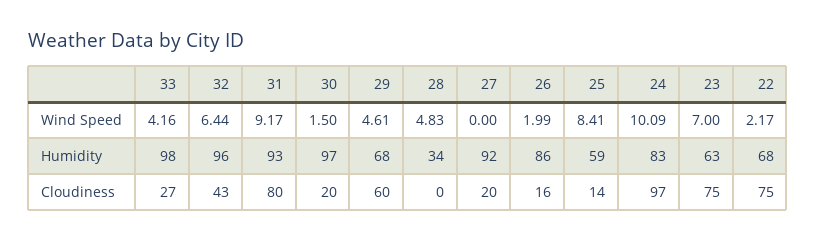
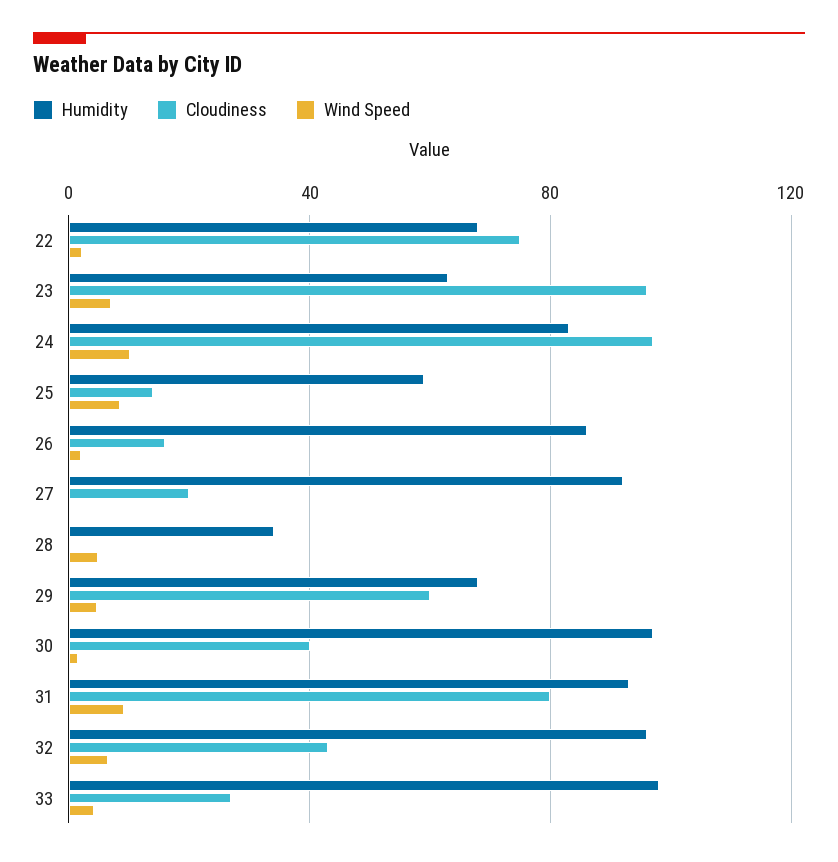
Cloudiness, 30: 20 -> 40
Cloudiness, 23: 75 -> 95

